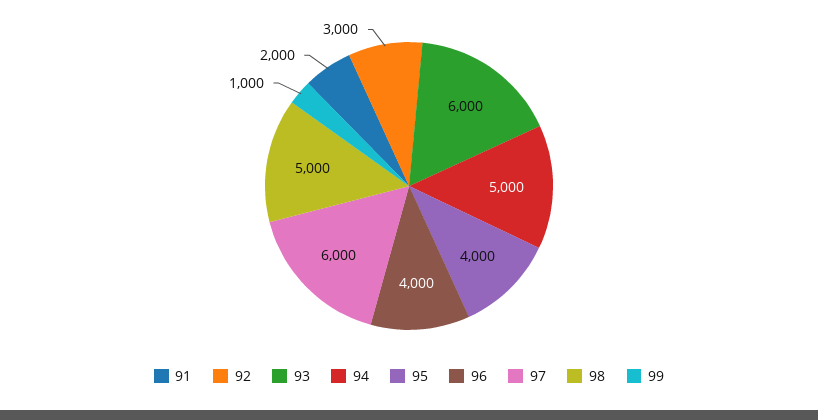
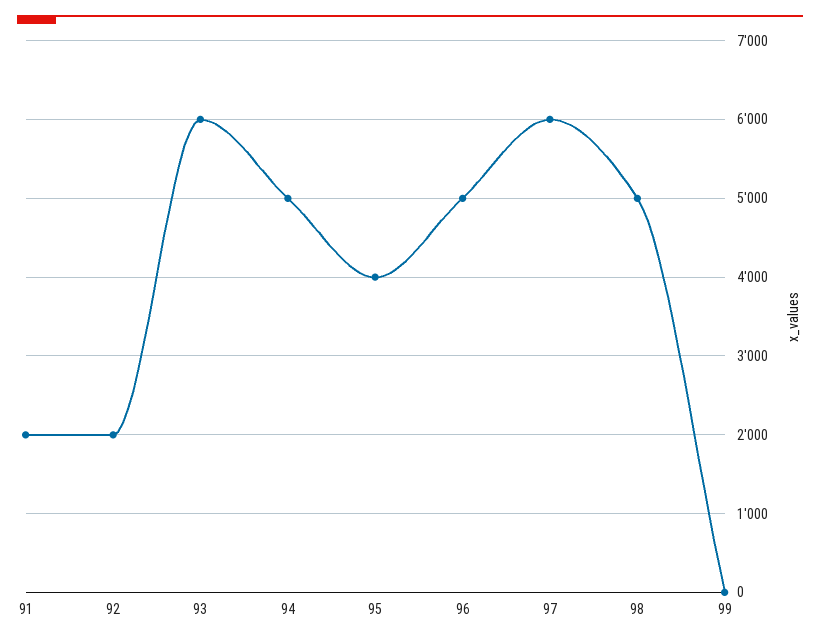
92: 3000 -> 2000
96: 4000 -> 5000
99: 1000 -> 0

